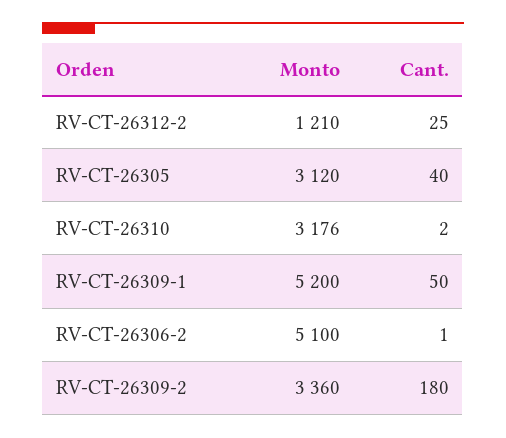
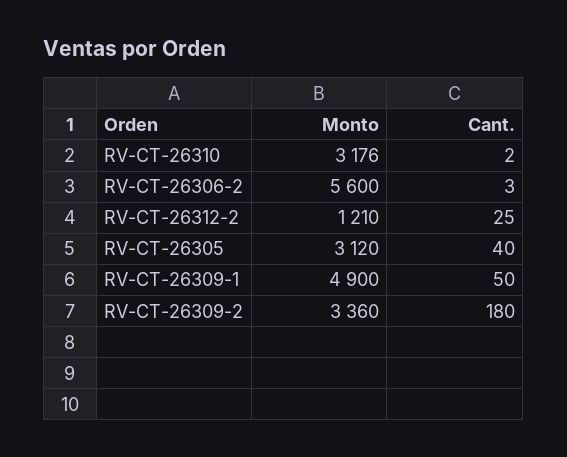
Monto, RV-CT-26309-1: 5200 -> 4900
Monto, RV-CT-26306-2: 5100 -> 5600
Cant., RV-CT-26306-2: 1 -> 3

